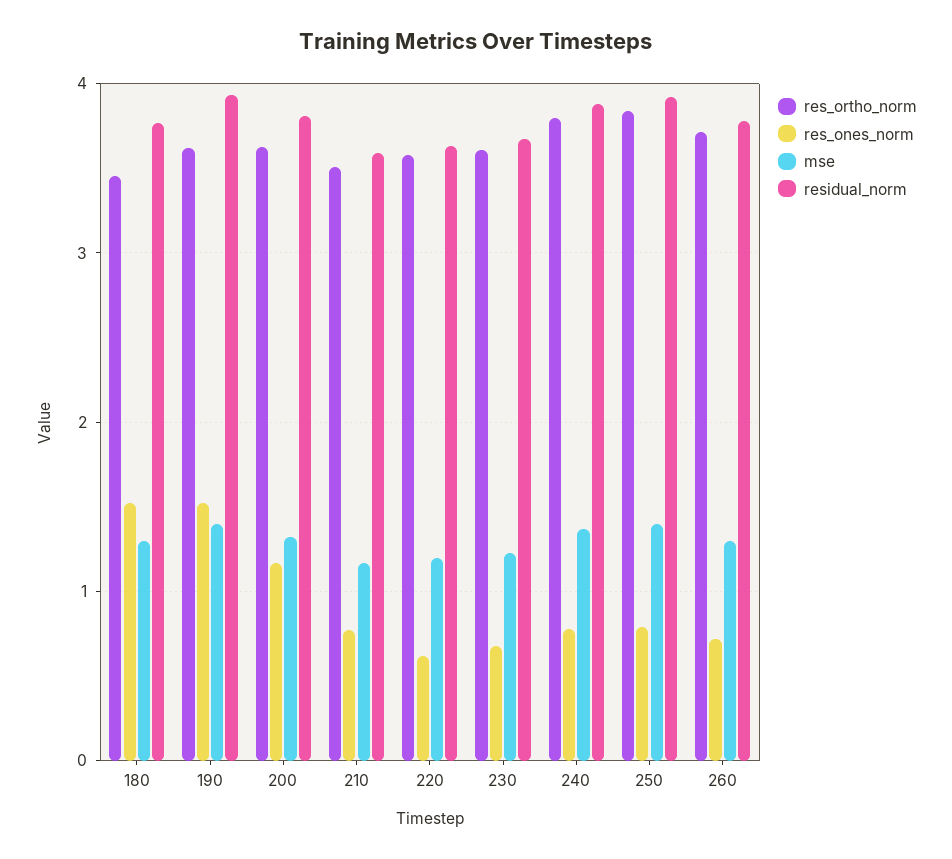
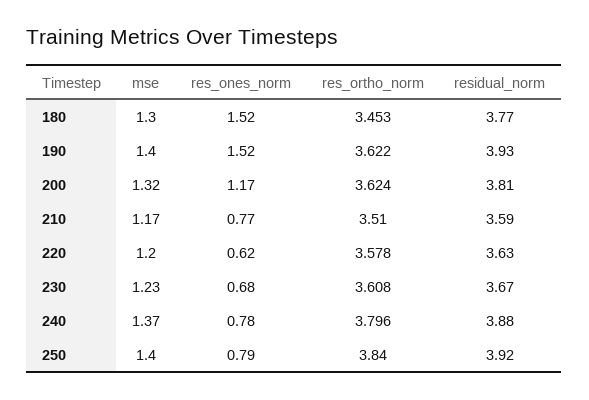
res_ortho_norm, 260: 3.7 -> none
res_ones_norm, 260: 0.7 -> none
mse, 260: 1.3 -> none
residual_norm, 260: 3.8 -> none

